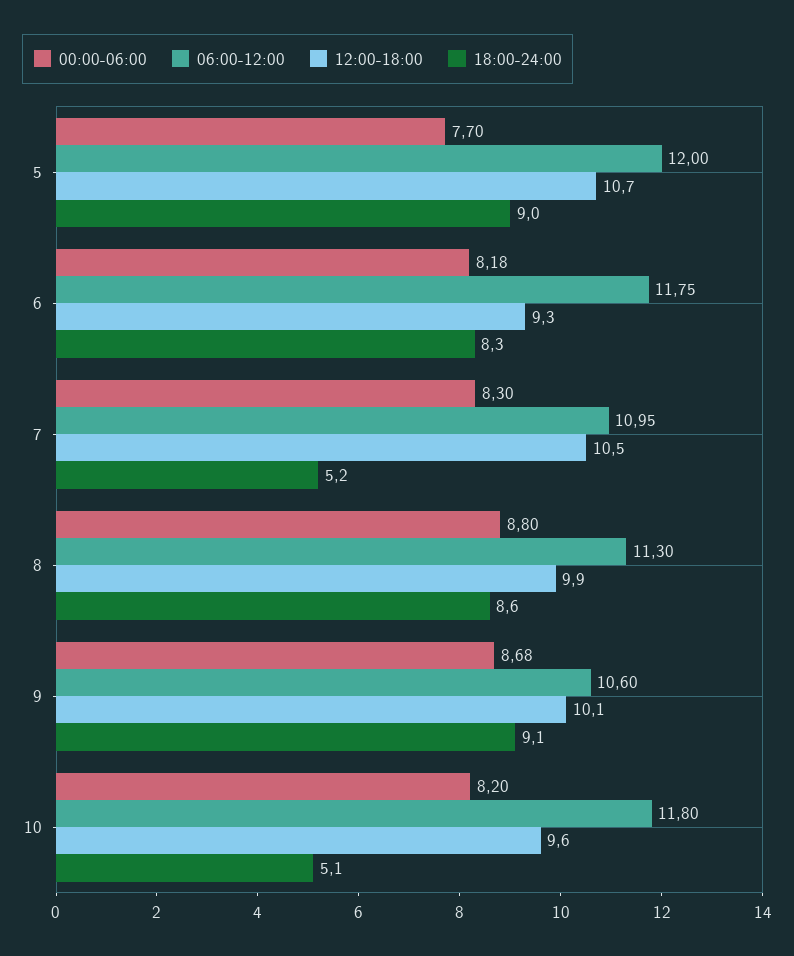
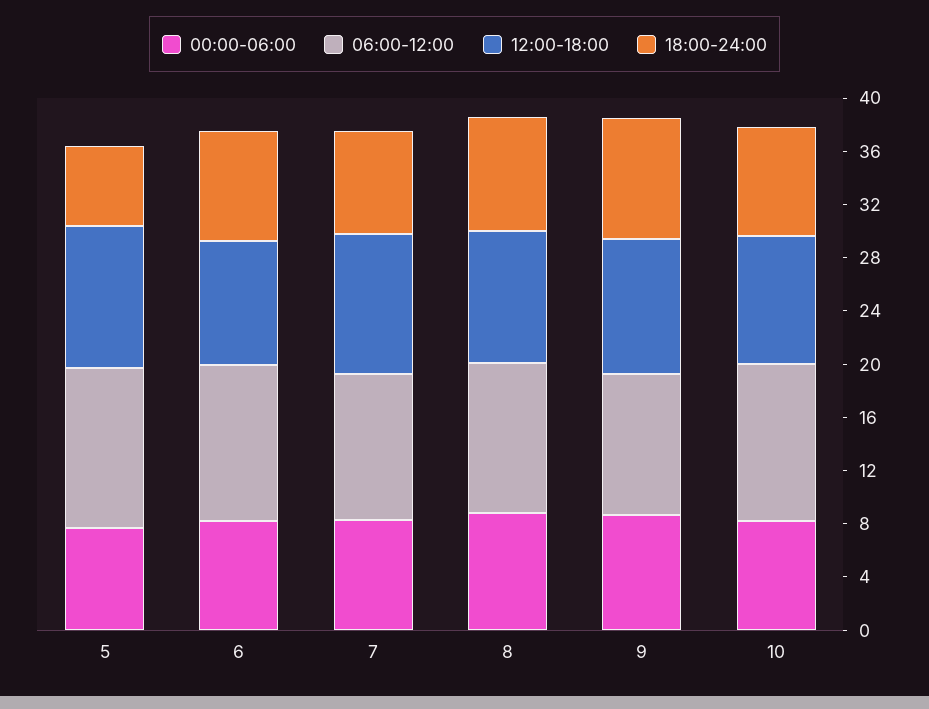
18:00-24:00, 5: 9 -> 6
18:00-24:00, 7: 5.2 -> 8
18:00-24:00, 10: 5.1 -> 8

